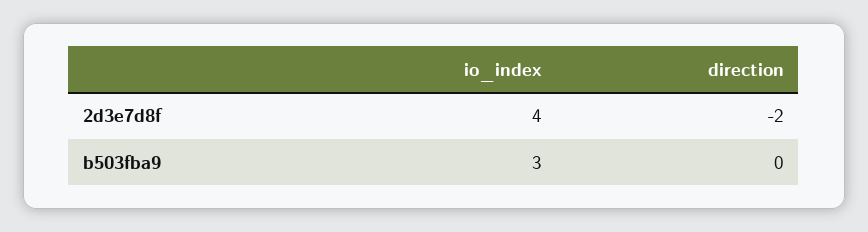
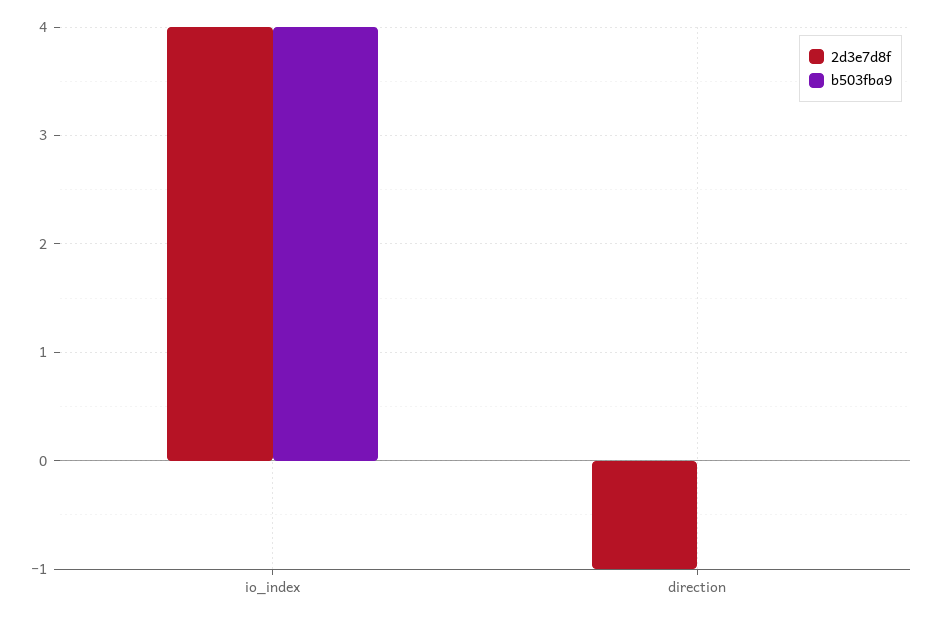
2d3e7d8f, direction: -2 -> -1
b503fba9, io_index: 3 -> 4

